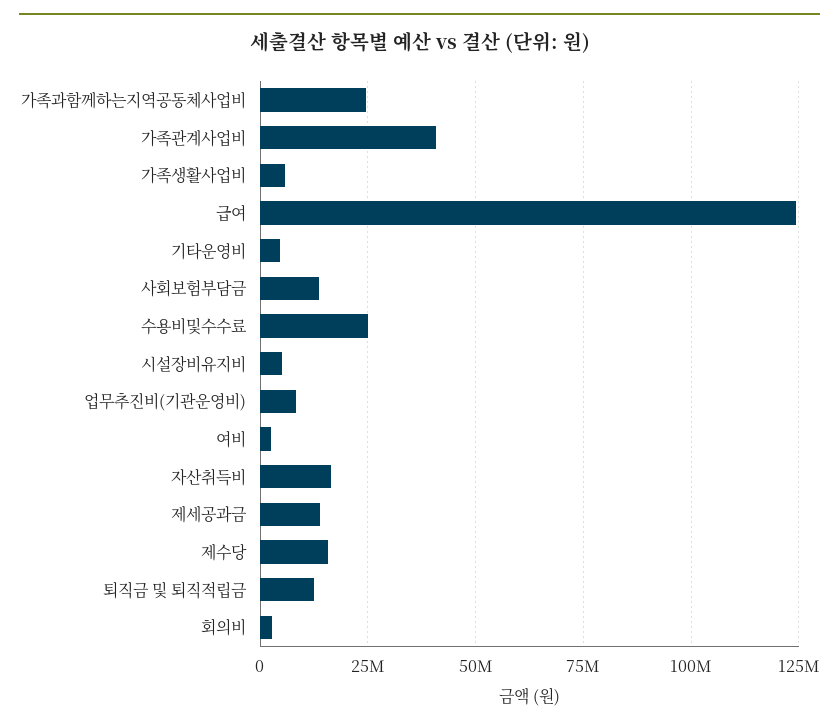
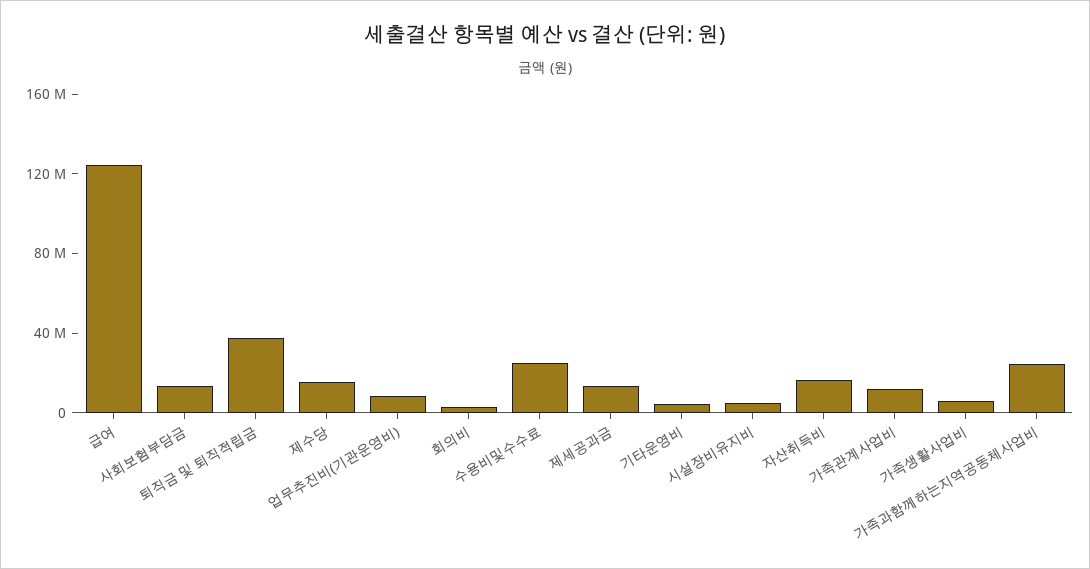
가족관계사업비: 40000000 -> 10000000
여비: 2500000 -> none
퇴직금 및 퇴직적립금: 12500000 -> 40000000

